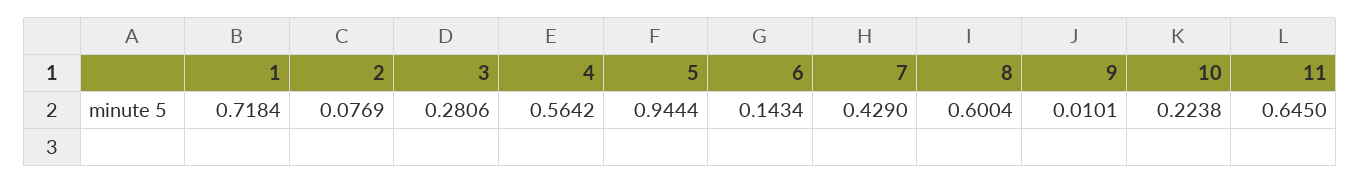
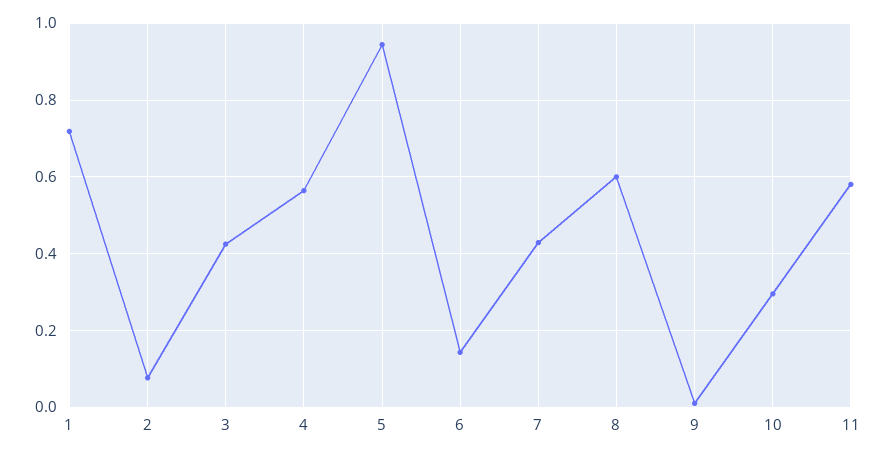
3: 0.2806 -> 0.42
10: 0.2238 -> 0.3
11: 0.645 -> 0.58

